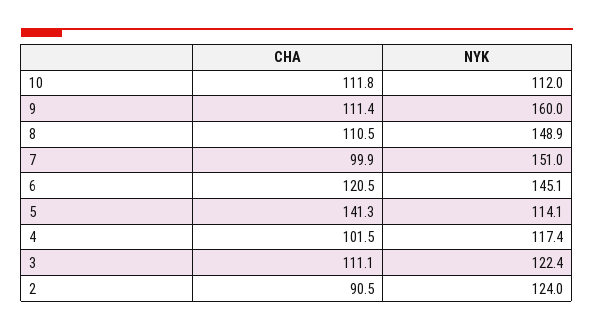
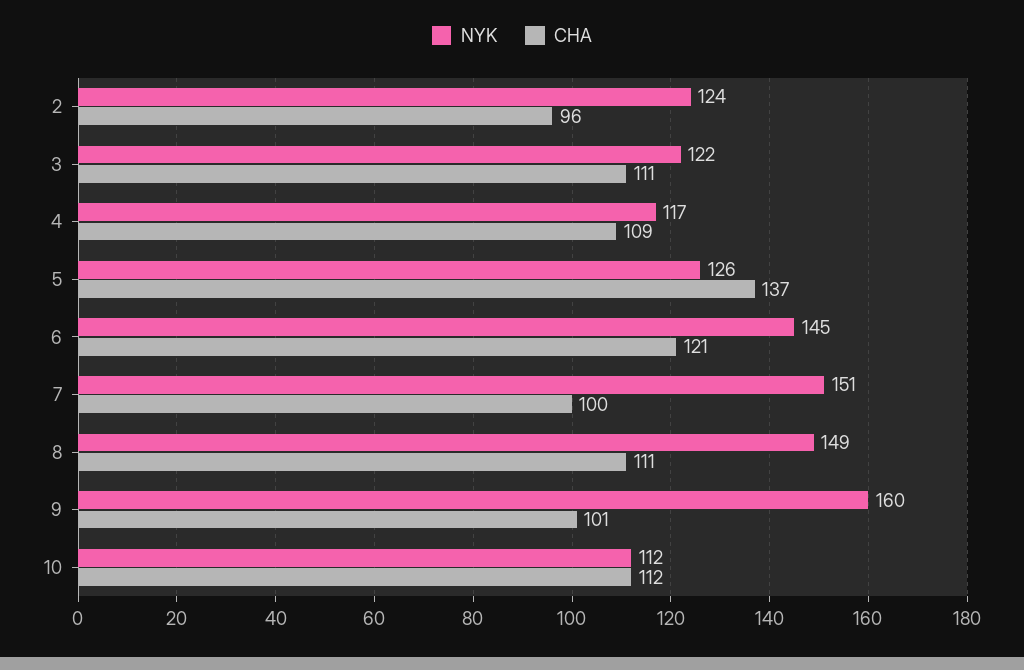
CHA, 9: 111.4 -> 101
CHA, 5: 141.3 -> 137
NYK, 5: 114.1 -> 126
CHA, 4: 101.5 -> 109
CHA, 2: 90.5 -> 96

